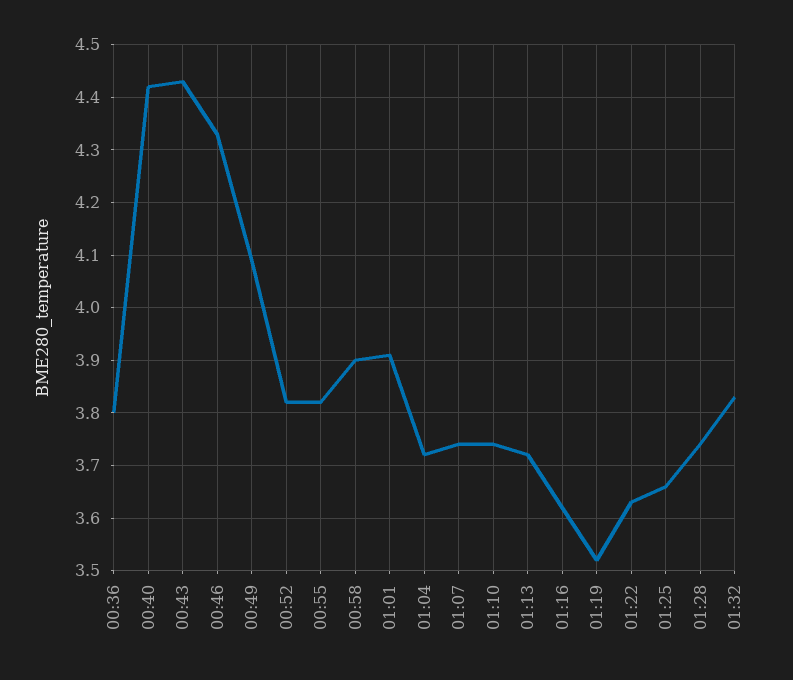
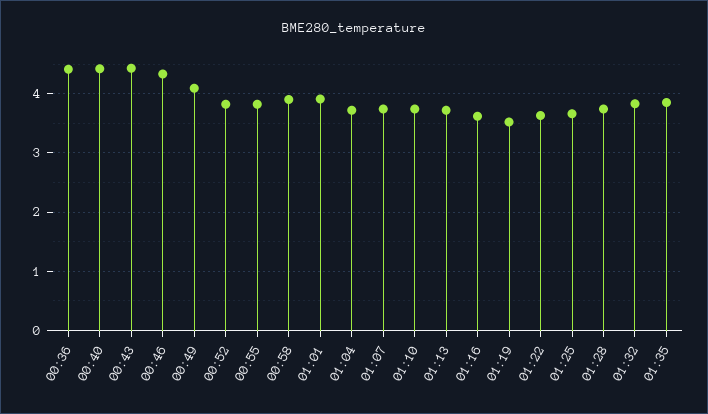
00:36: 3.8 -> 4.4
01:35: none -> 3.8

